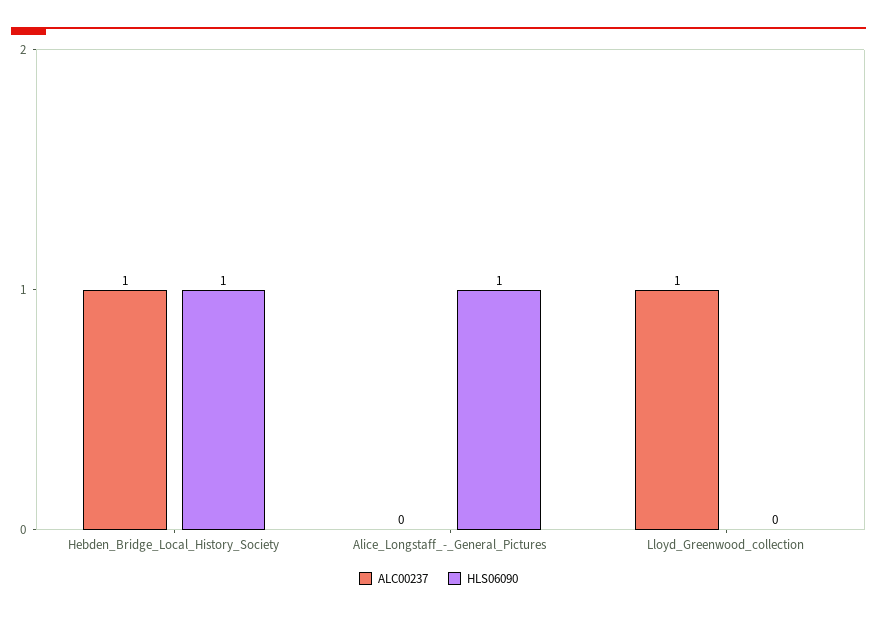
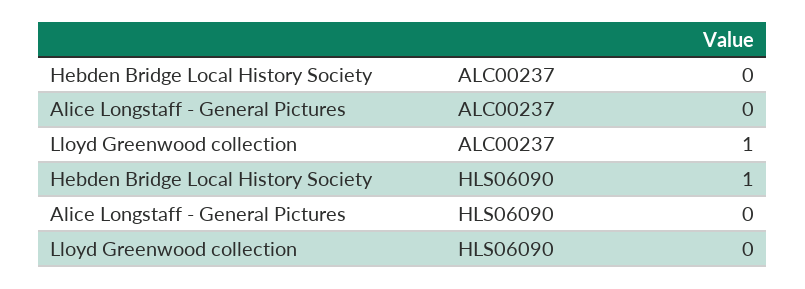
ALC00237, Hebden_Bridge_Local_History_Society: 1 -> 0
HLS06090, Alice_Longstaff_-_General_Pictures: 1 -> 0

